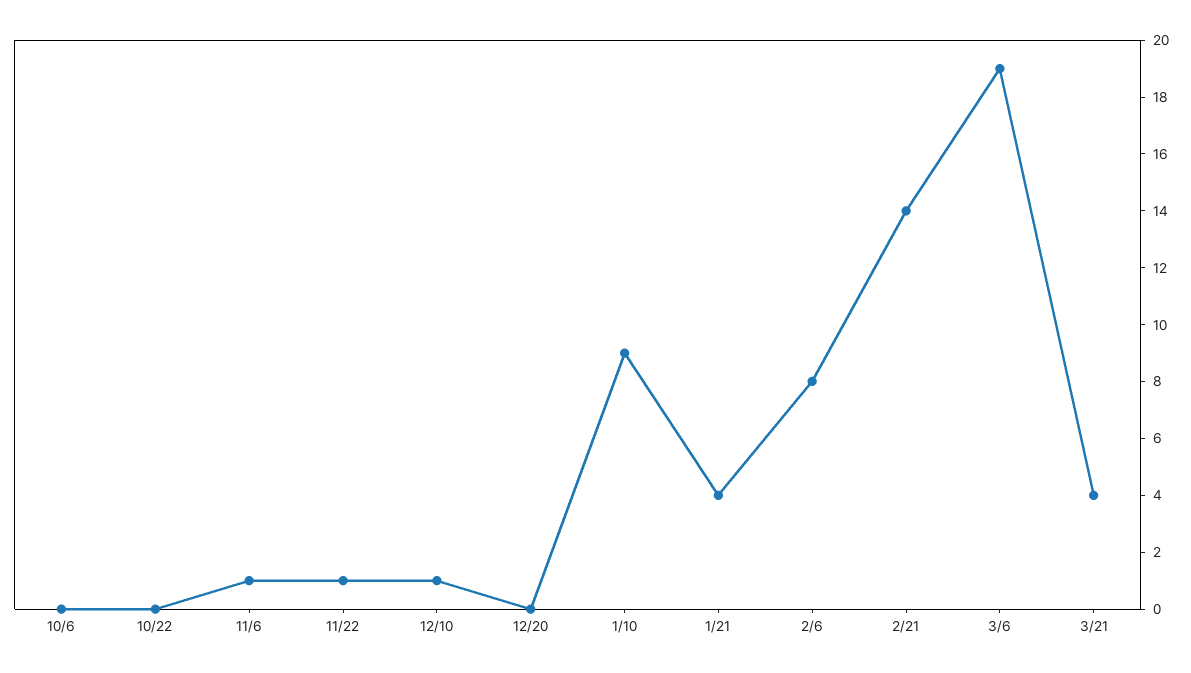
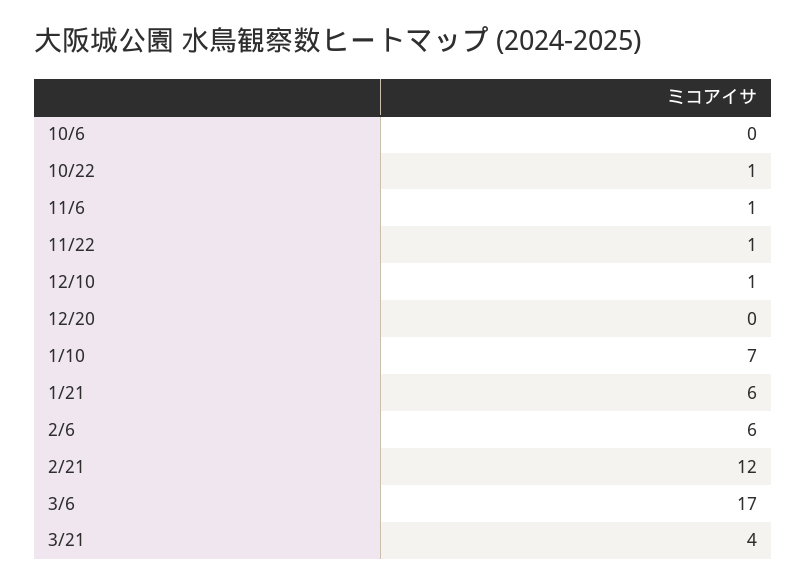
10/22: 0 -> 1
1/10: 9 -> 7
1/21: 4 -> 6
2/6: 8 -> 6
2/21: 14 -> 12
3/6: 19 -> 17

